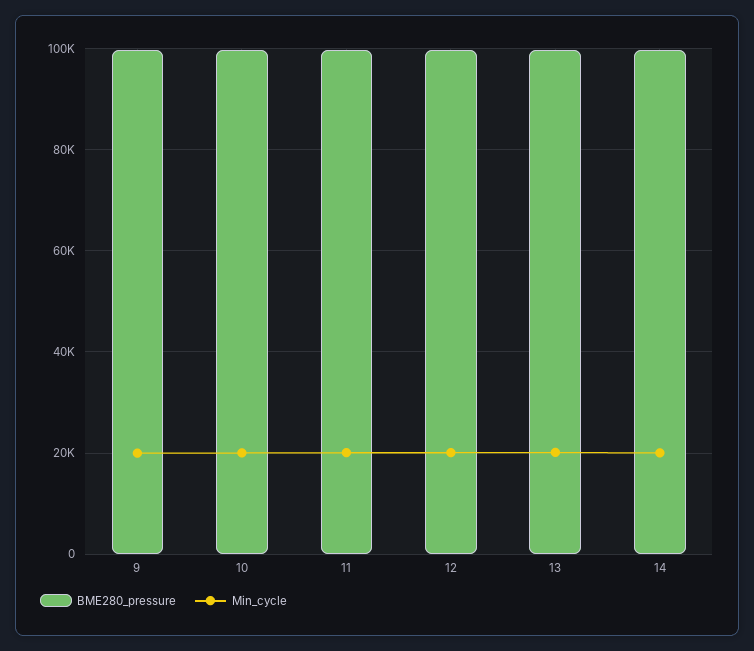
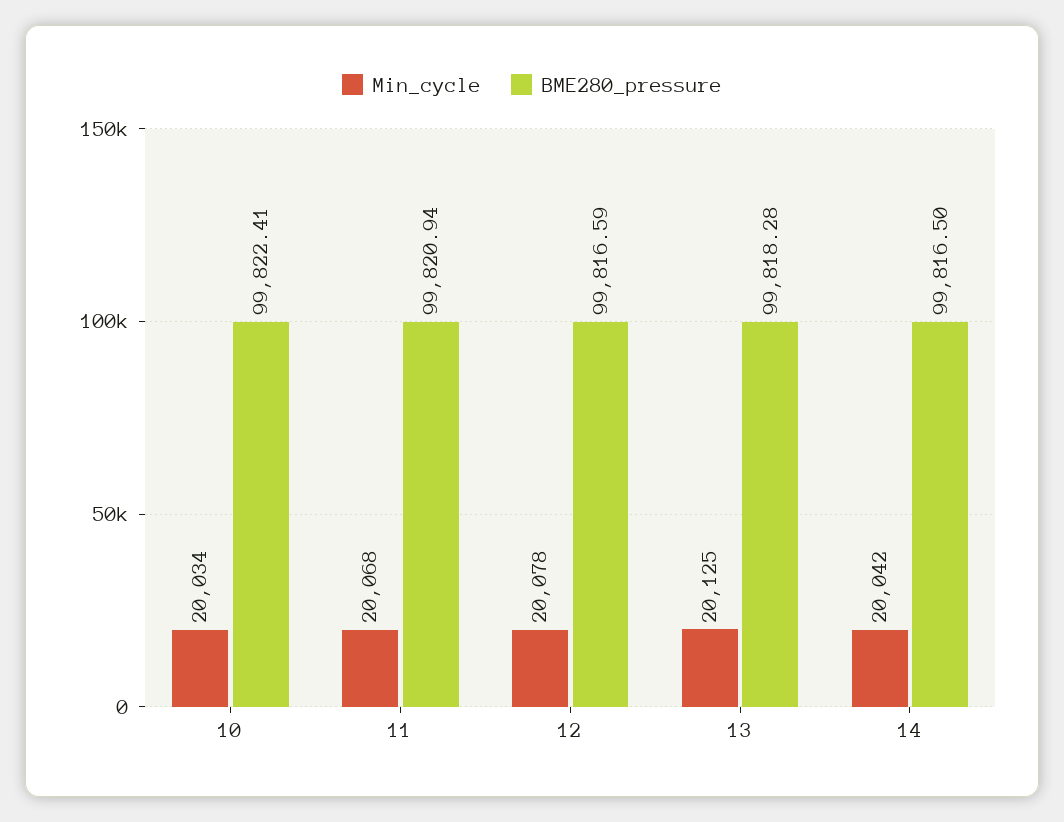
BME280_pressure, 9: 100000 -> none
Min_cycle, 9: 20000 -> none

